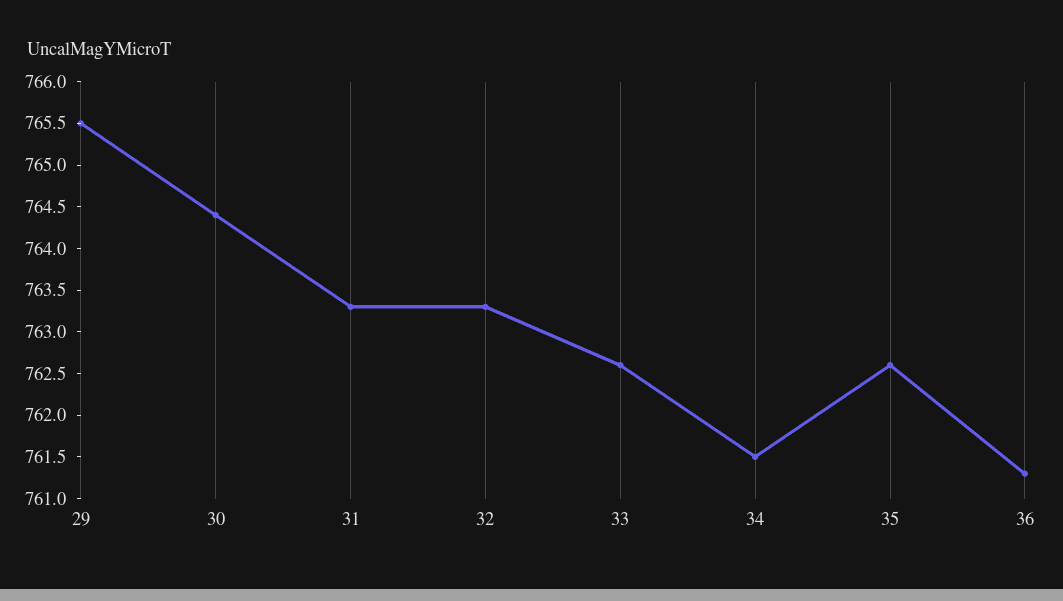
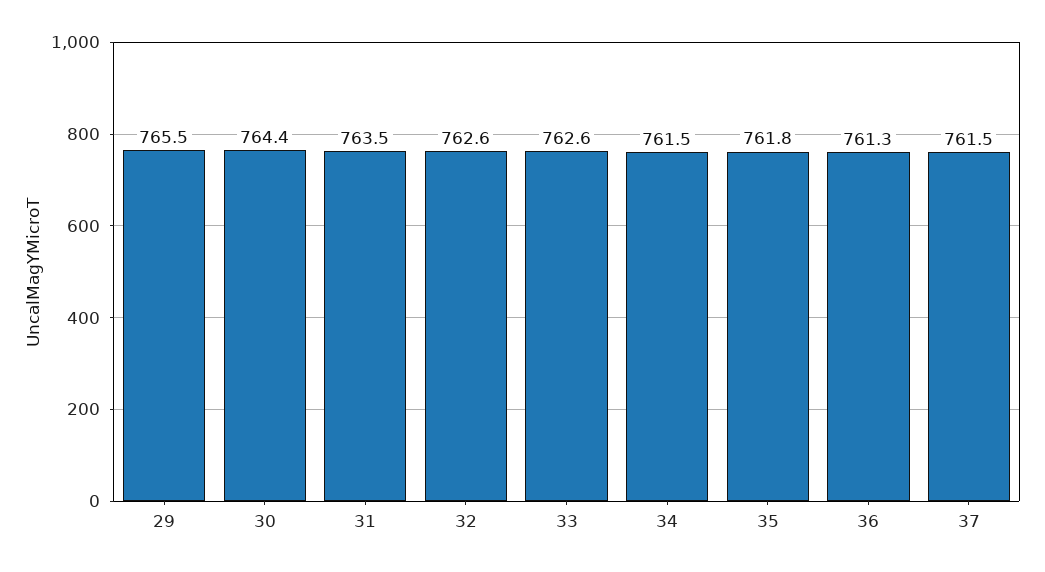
31: 763.3 -> 763.5
32: 763.3 -> 762.6
35: 762.6 -> 761.8
37: none -> 761.5

